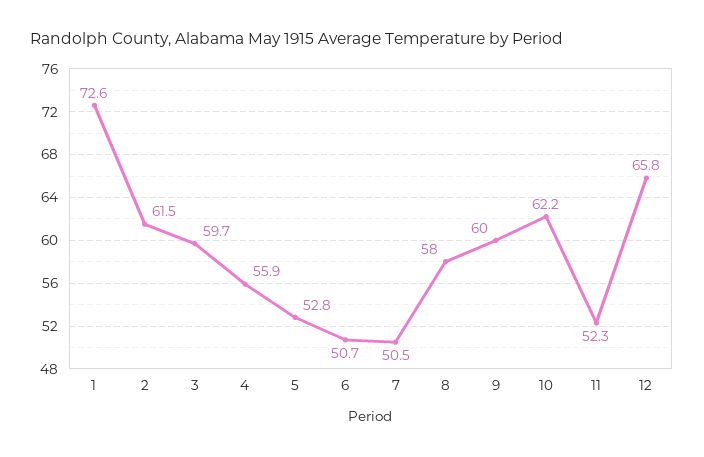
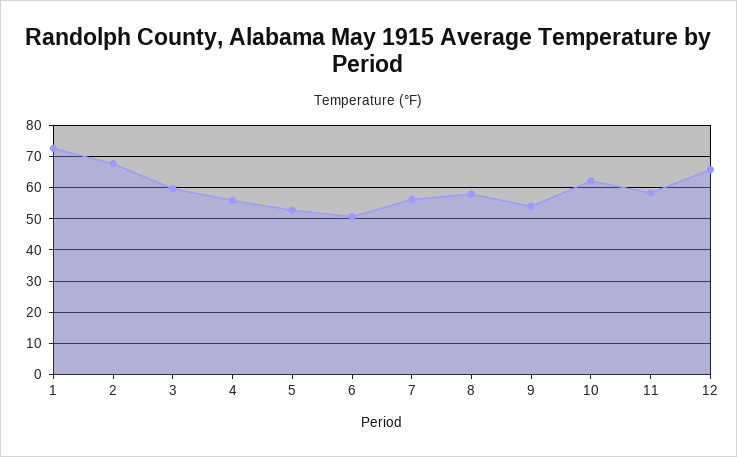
2: 61.5 -> 68
7: 50.5 -> 56
9: 60 -> 54
11: 52.3 -> 58

